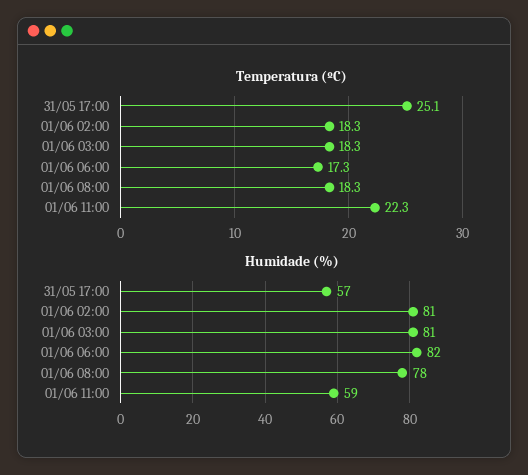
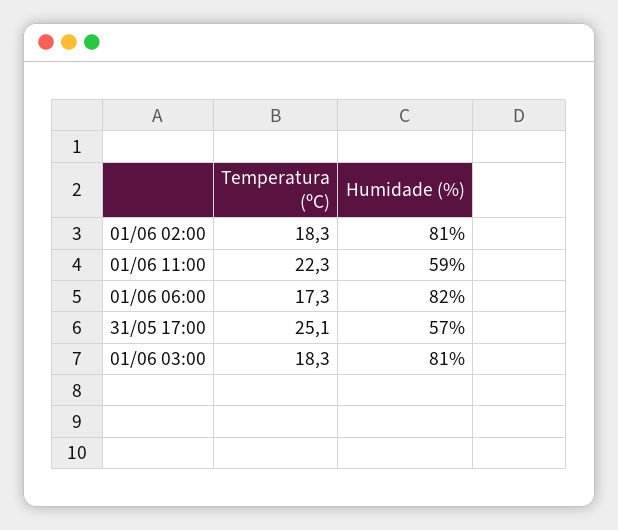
Temperatura (ºC), 01/06 08:00: 18.3 -> none
Humidade (%), 01/06 08:00: 78 -> none

